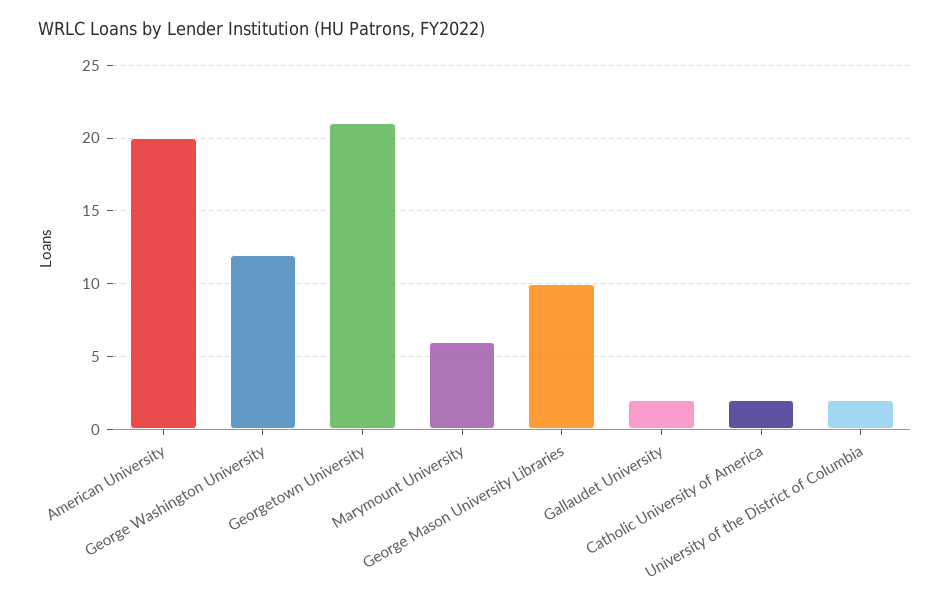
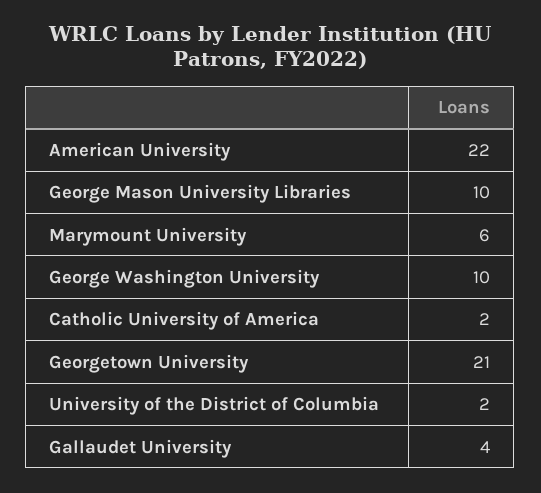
American University: 20 -> 22
George Washington University: 12 -> 10
Gallaudet University: 2 -> 4

